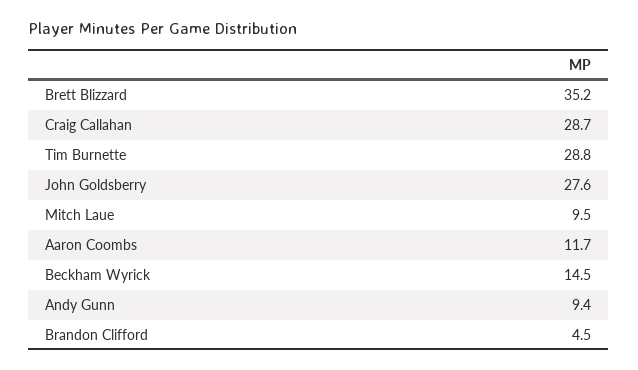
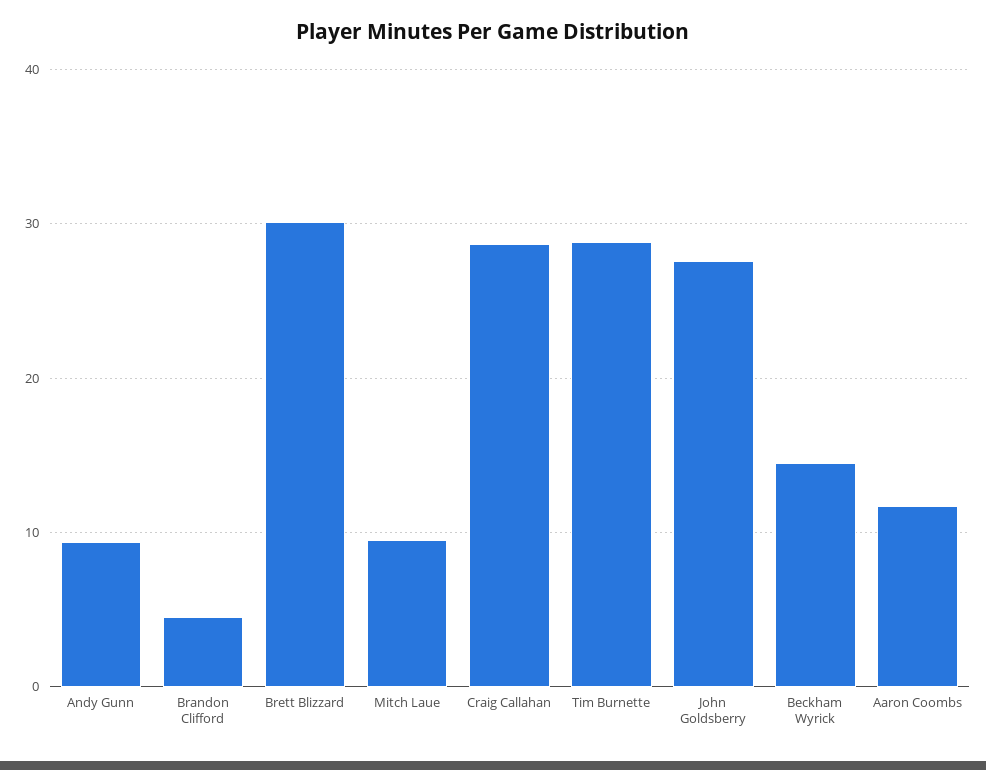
Brett Blizzard: 35.2 -> 30

